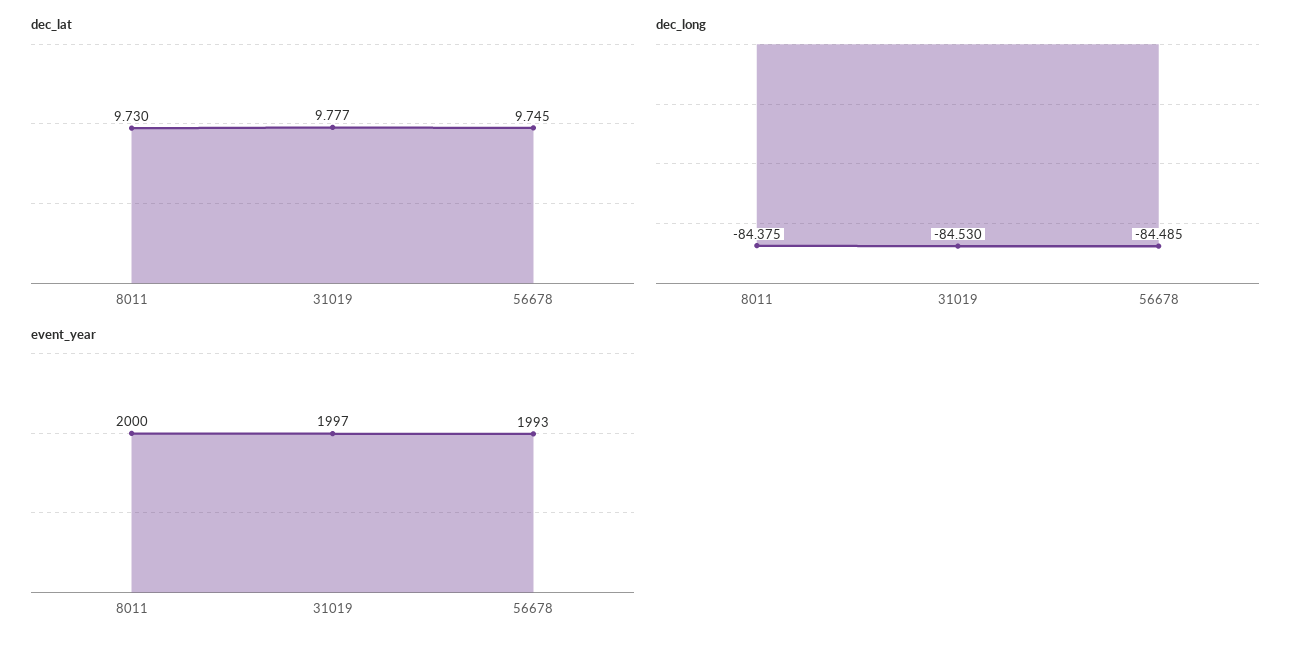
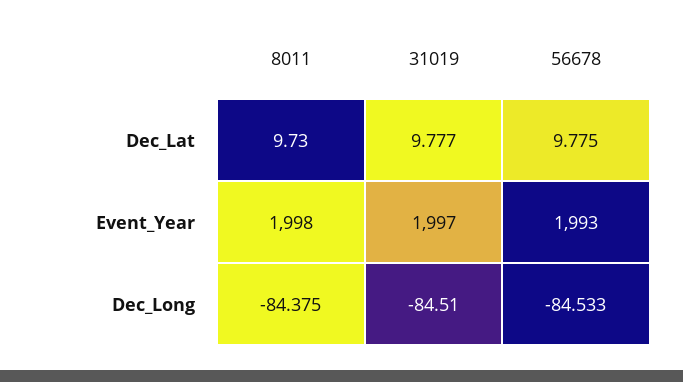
dec_lat, 56678: 9.745 -> 9.775
dec_long, 31019: -84.53 -> -84.51
dec_long, 56678: -84.485 -> -84.533
event_year, 8011: 2000 -> 1998

